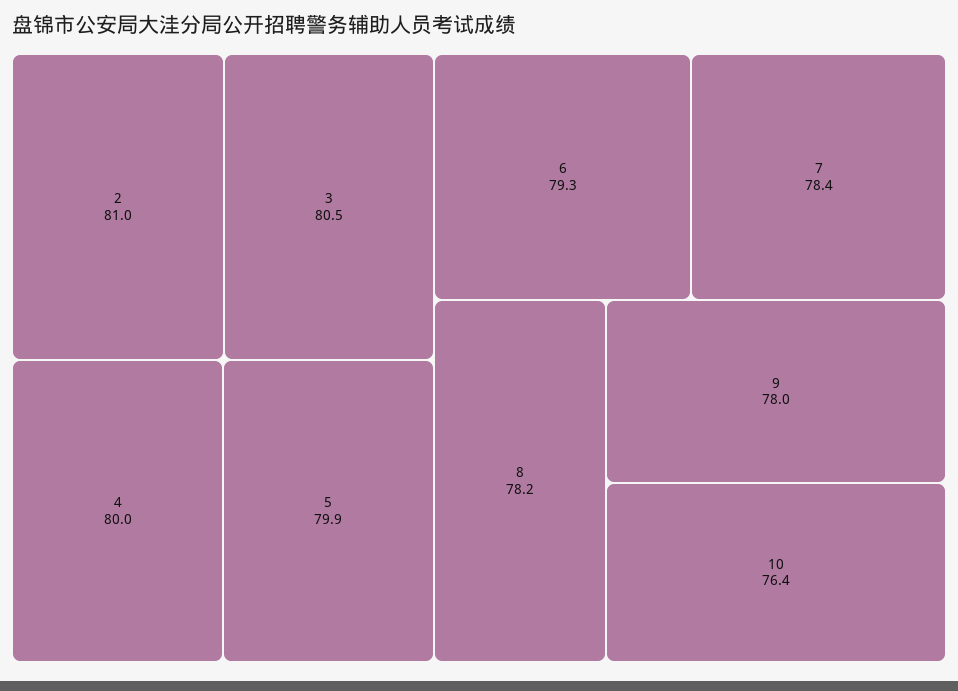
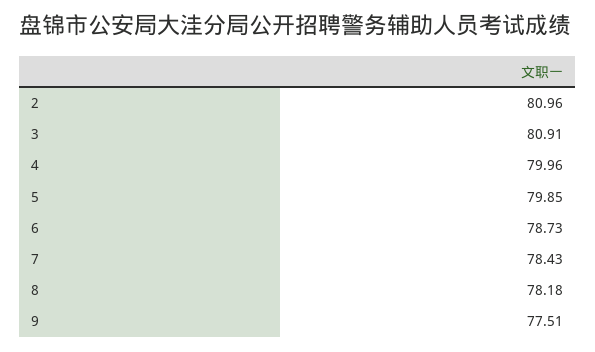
3: 80.5 -> 80.91
6: 79.3 -> 78.73
9: 78 -> 77.51
10: 76.4 -> none

